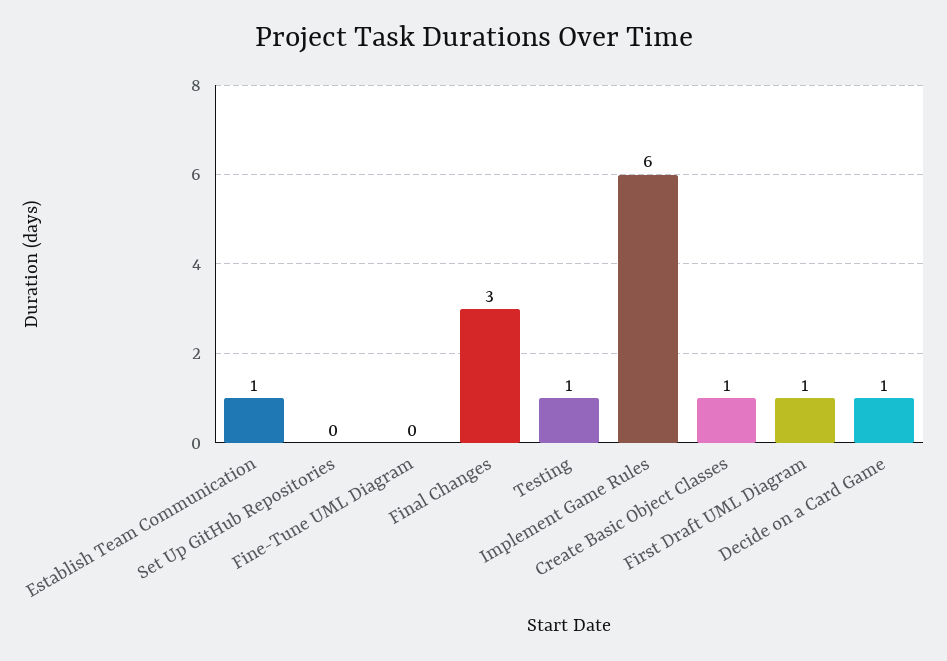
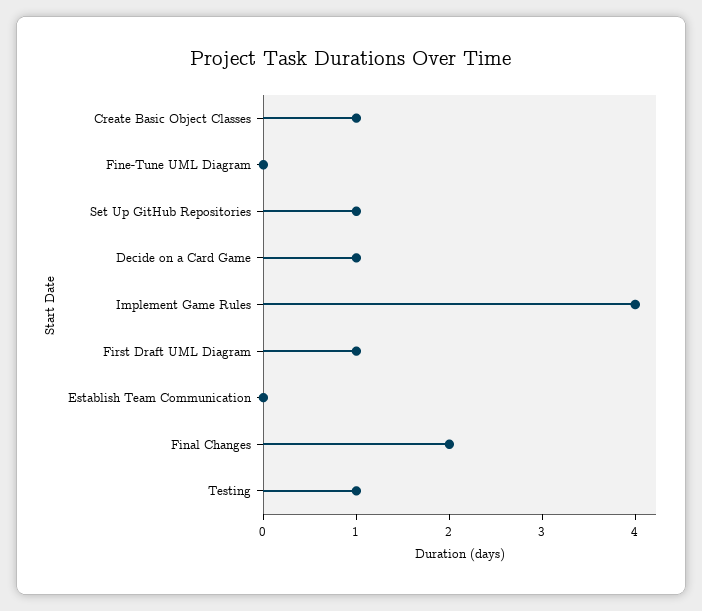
Establish Team Communication: 1 -> 0
Set Up GitHub Repositories: 0 -> 1
Final Changes: 3 -> 2
Implement Game Rules: 6 -> 4

